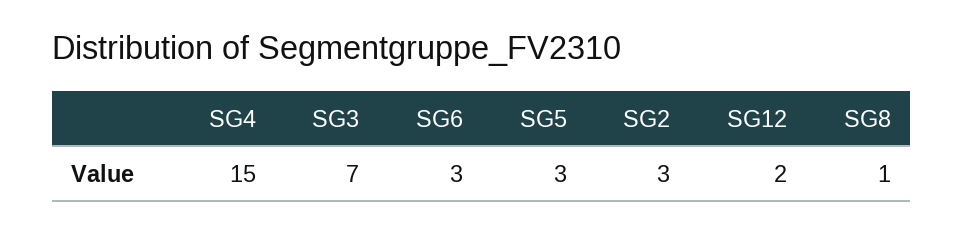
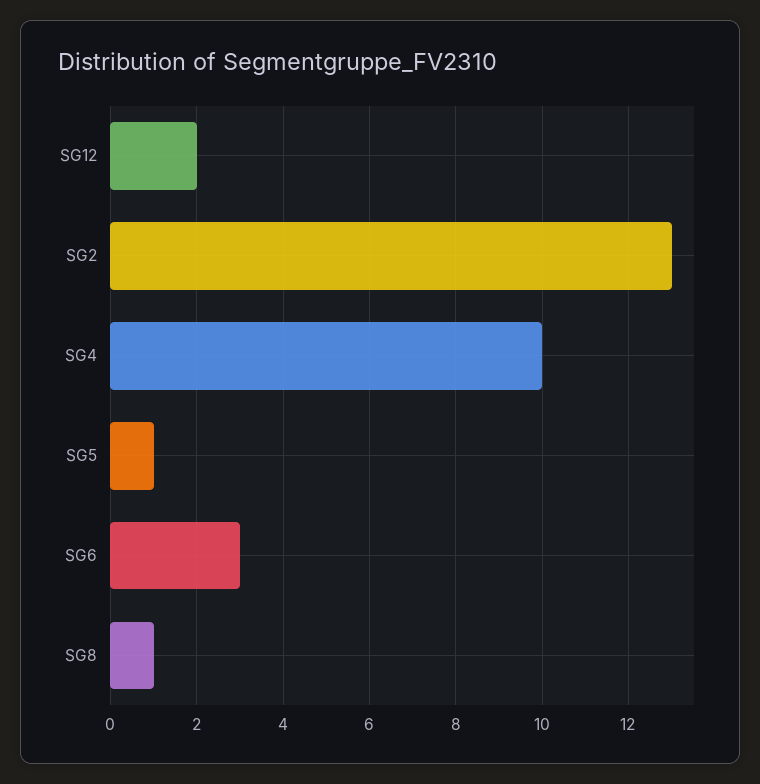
SG4: 15 -> 10
SG3: 7 -> none
SG5: 3 -> 1
SG2: 3 -> 13

